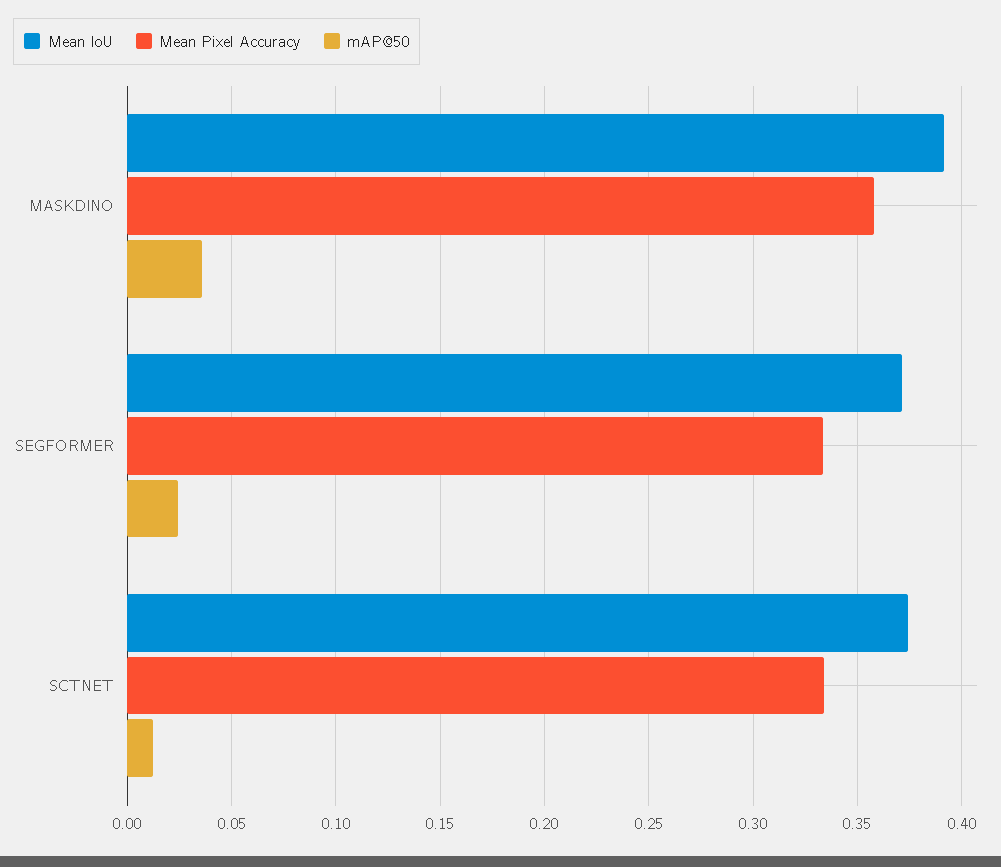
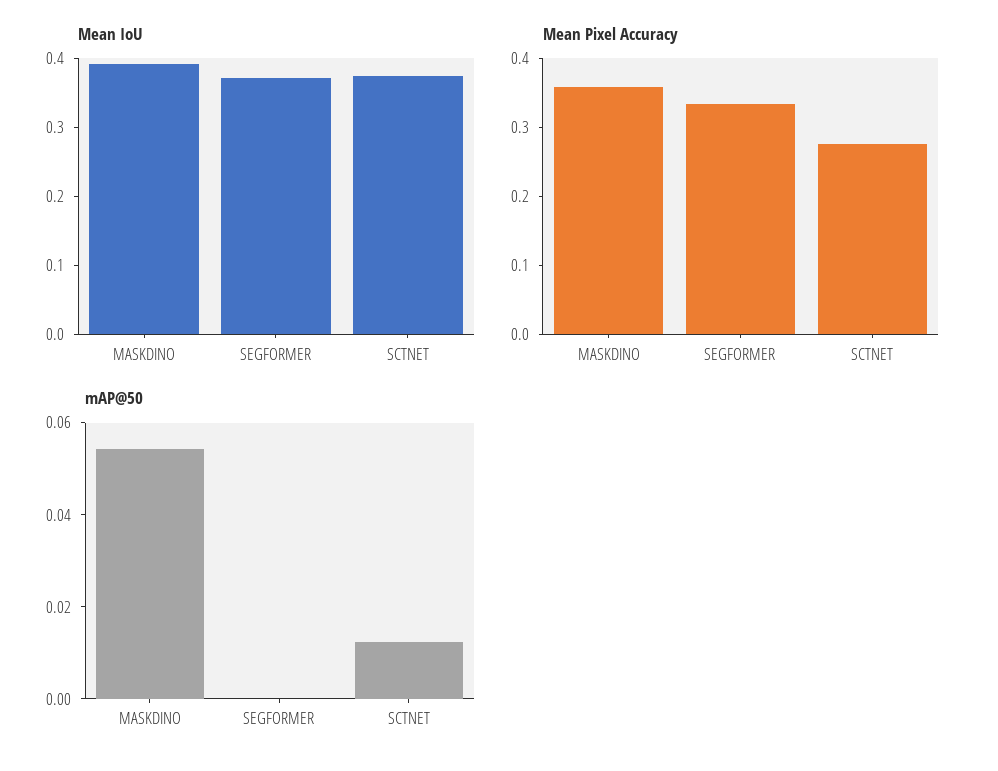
mAP@50, MASKDINO: 0.035 -> 0.055
mAP@50, SEGFORMER: 0.025 -> 0
Mean Pixel Accuracy, SCTNET: 0.335 -> 0.28

